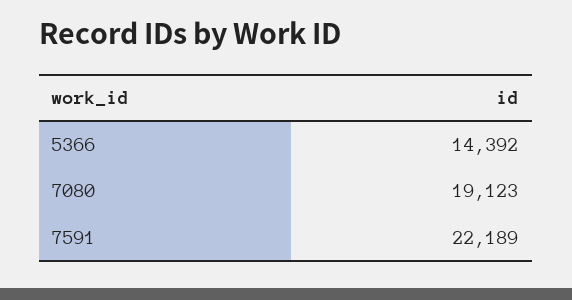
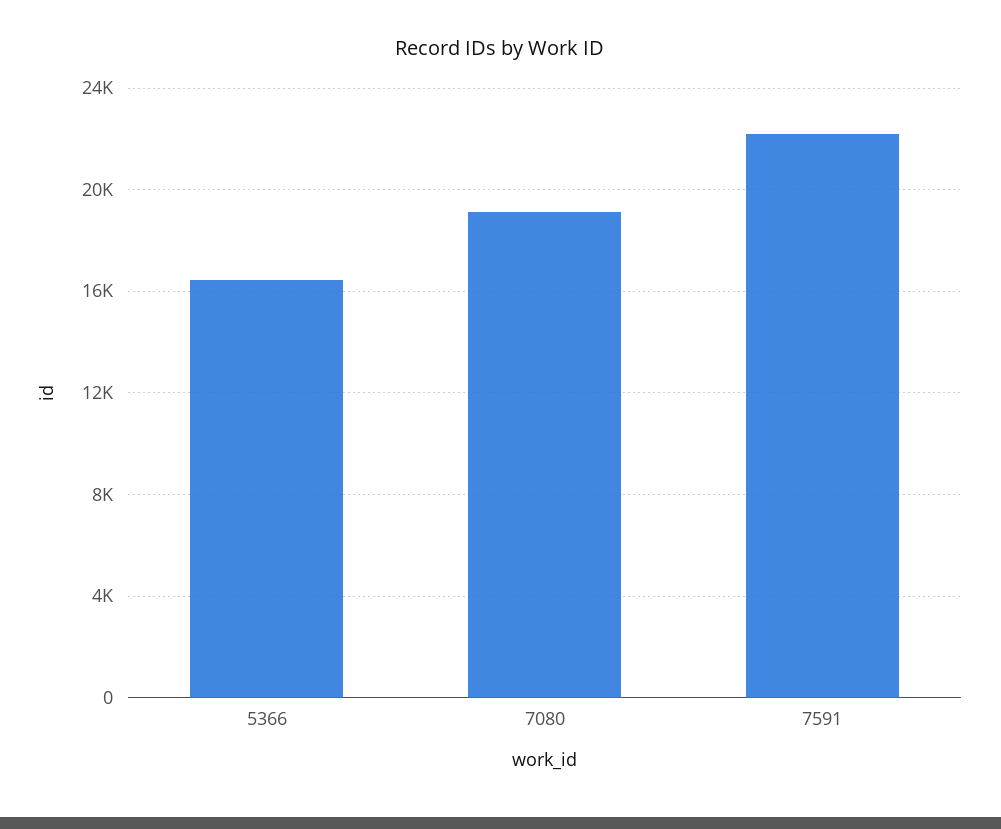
5366: 14392 -> 16500

